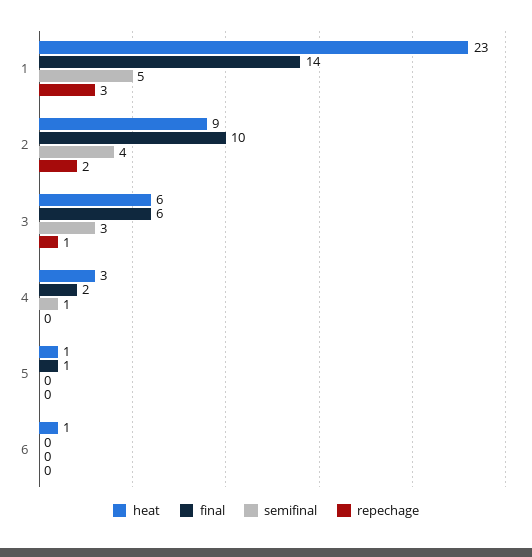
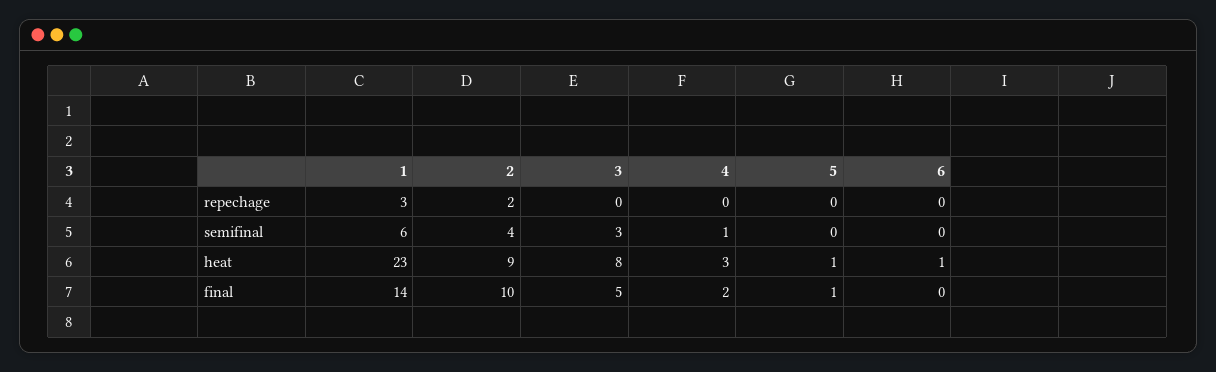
semifinal, 1: 5 -> 6
heat, 3: 6 -> 8
final, 3: 6 -> 5
repechage, 3: 1 -> 0

